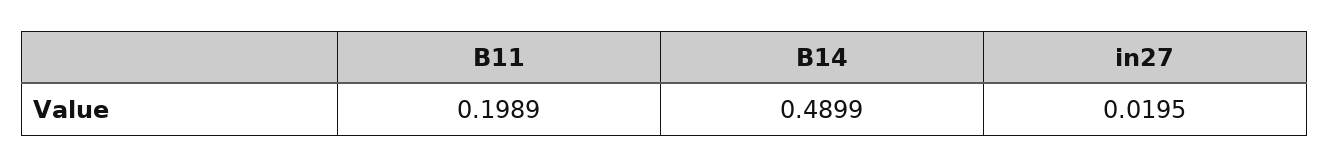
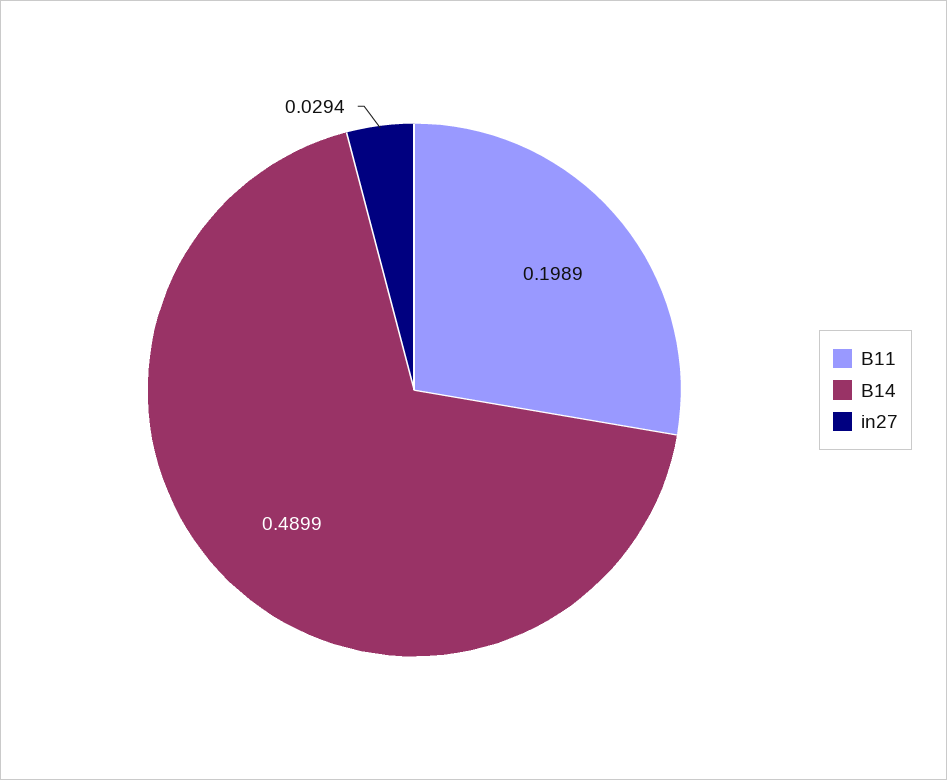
in27: 0.0195 -> 0.0294

